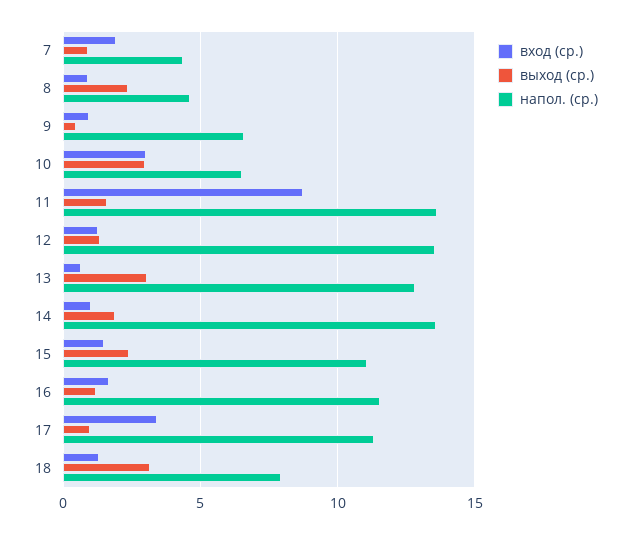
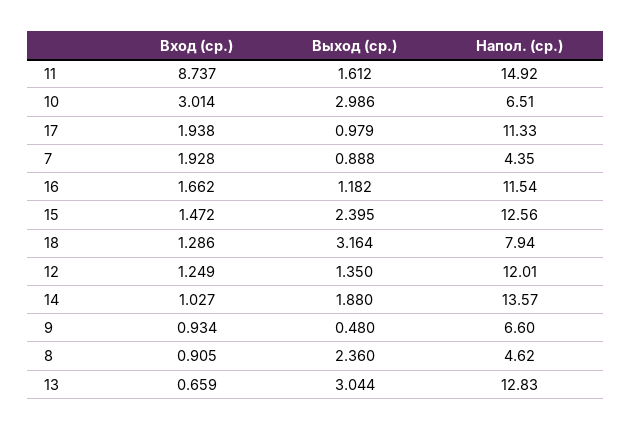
напол. (ср.), 11: 13.5 -> 14.92
напол. (ср.), 12: 13.5 -> 12.01
напол. (ср.), 15: 11 -> 12.56
вход (ср.), 17: 3.5 -> 1.938

